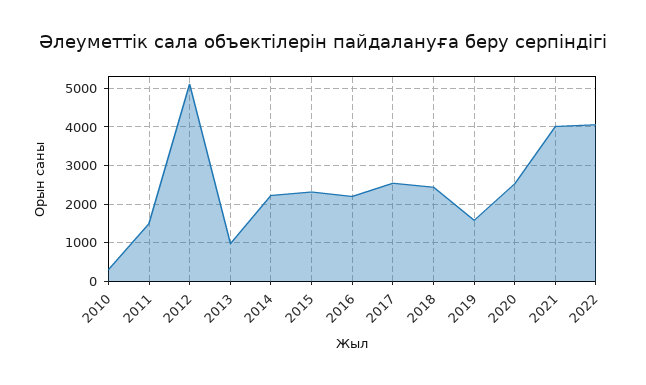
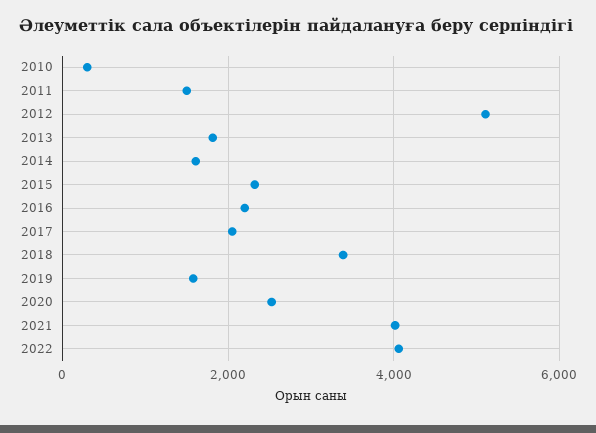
2013: 1000 -> 1800
2014: 2200 -> 1600
2017: 2600 -> 2000
2018: 2400 -> 3400

